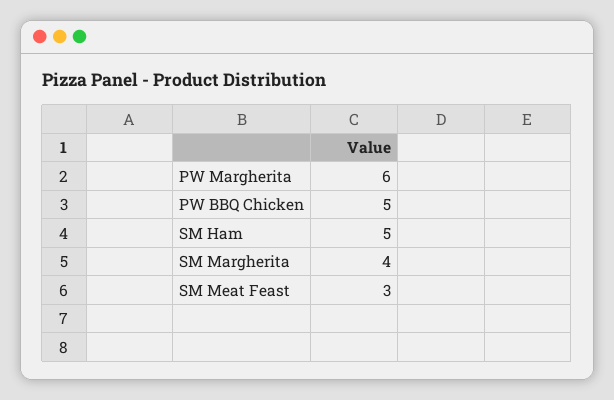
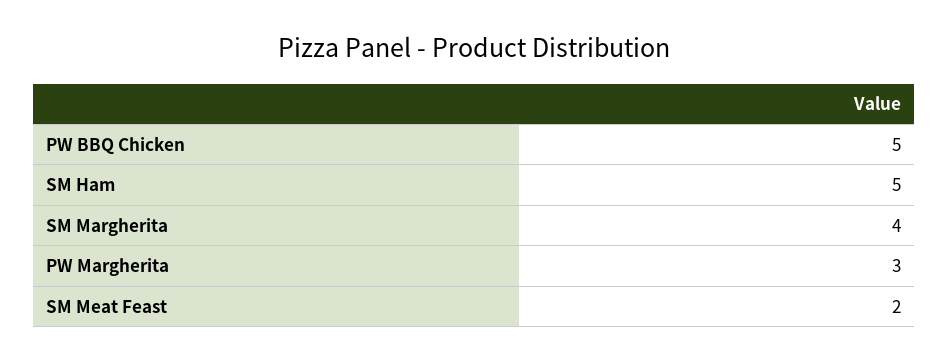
PW Margherita: 6 -> 3
SM Meat Feast: 3 -> 2

